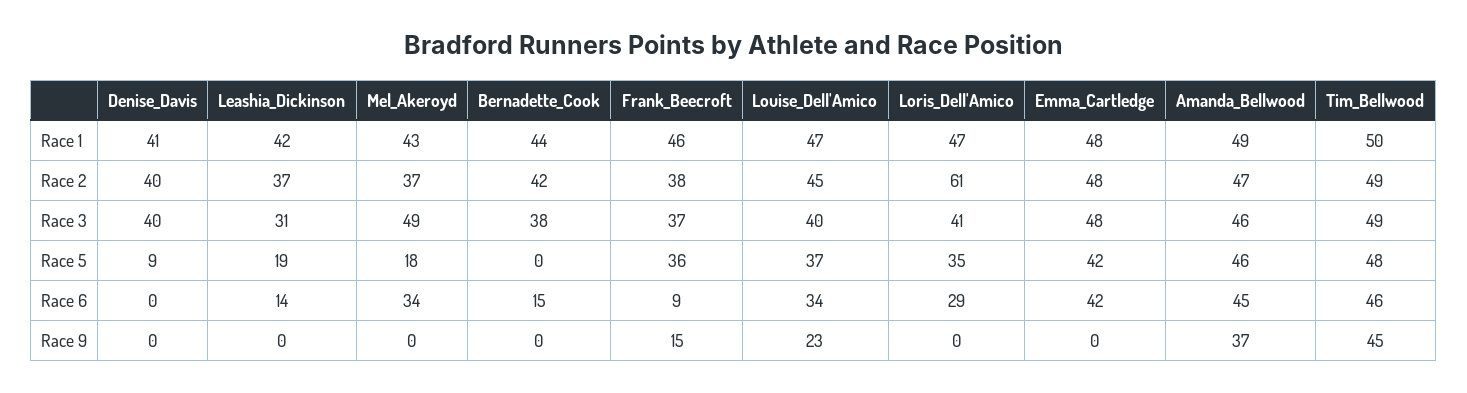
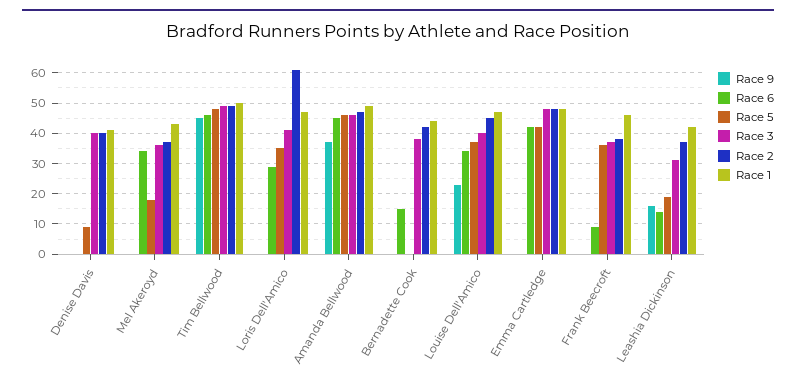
Race 3, Mel_Akeroyd: 49 -> 35
Race 9, Leashia_Dickinson: 0 -> 15
Race 9, Frank_Beecroft: 15 -> 0

